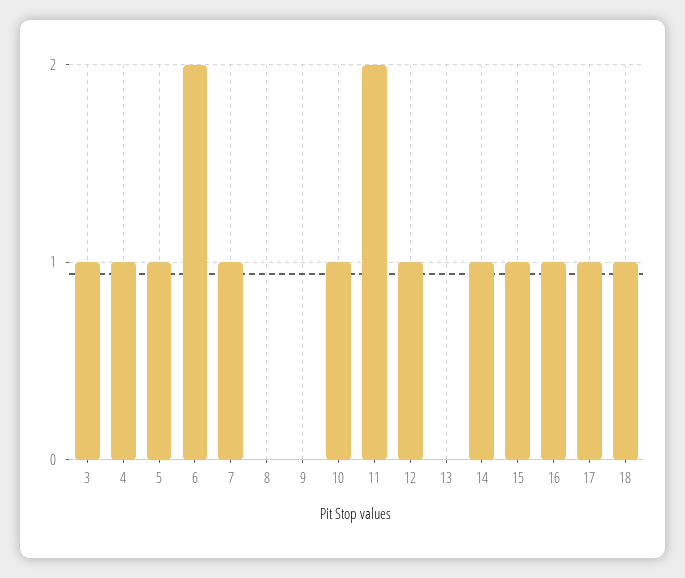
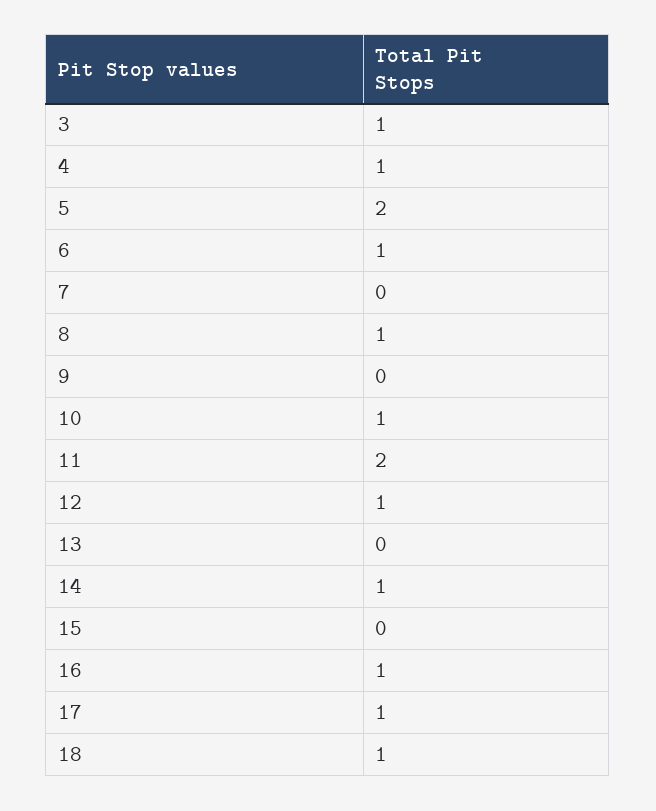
5: 1 -> 2
6: 2 -> 1
7: 1 -> 0
8: 0 -> 1
15: 1 -> 0

